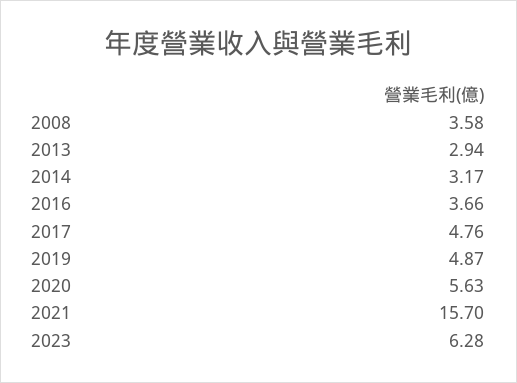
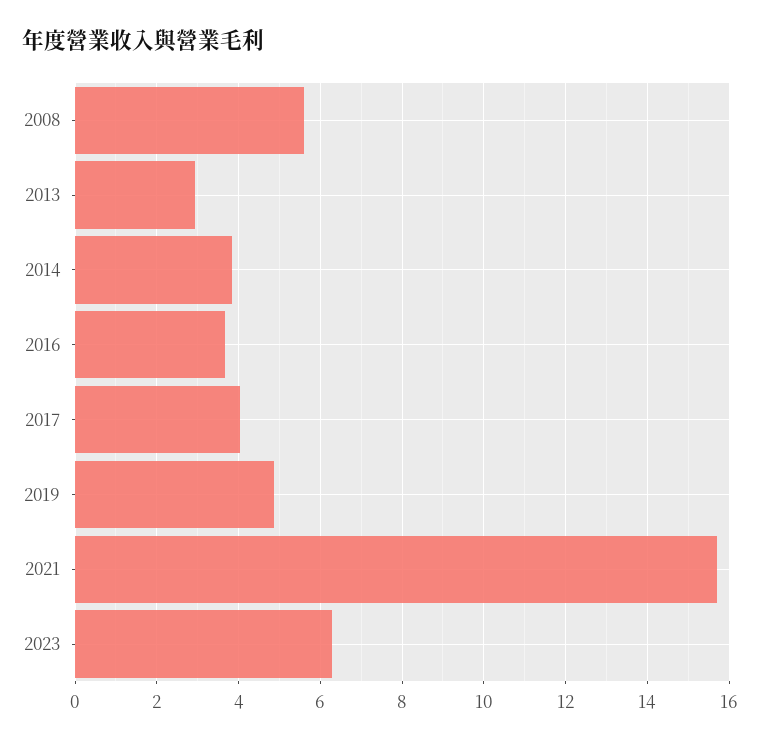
2008: 3.58 -> 5.6
2014: 3.17 -> 3.8
2017: 4.76 -> 4
2020: 5.63 -> none

